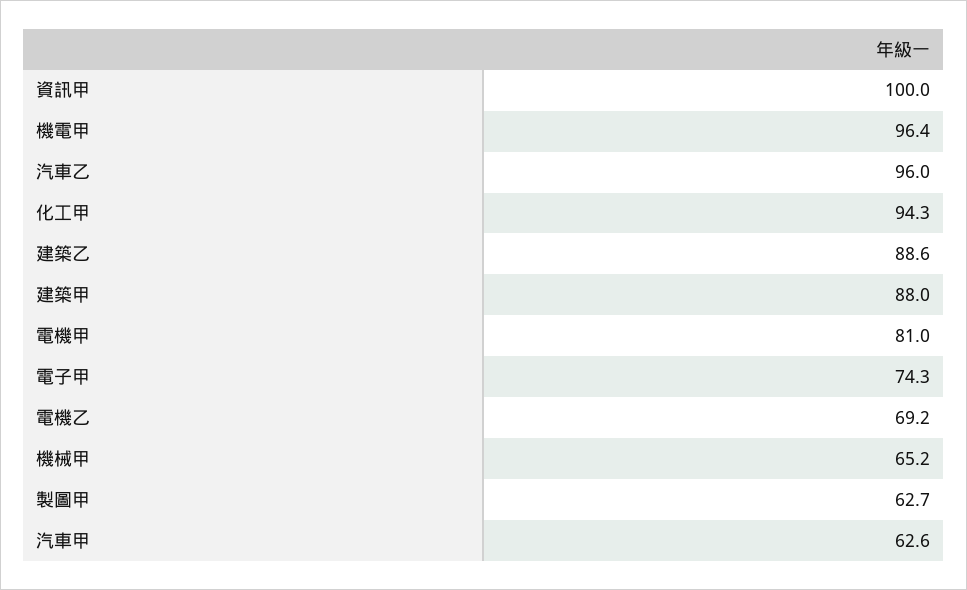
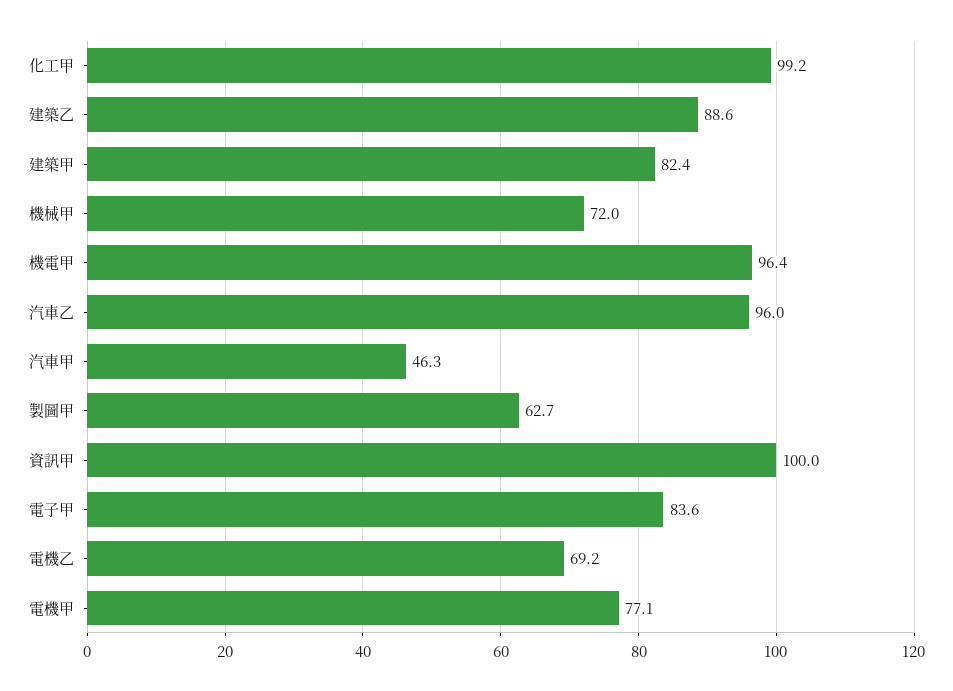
化工甲: 94.3 -> 99.2
建築甲: 88 -> 82.4
電機甲: 81 -> 77.1
電子甲: 74.3 -> 83.6
機械甲: 65.2 -> 72
汽車甲: 62.6 -> 46.3

